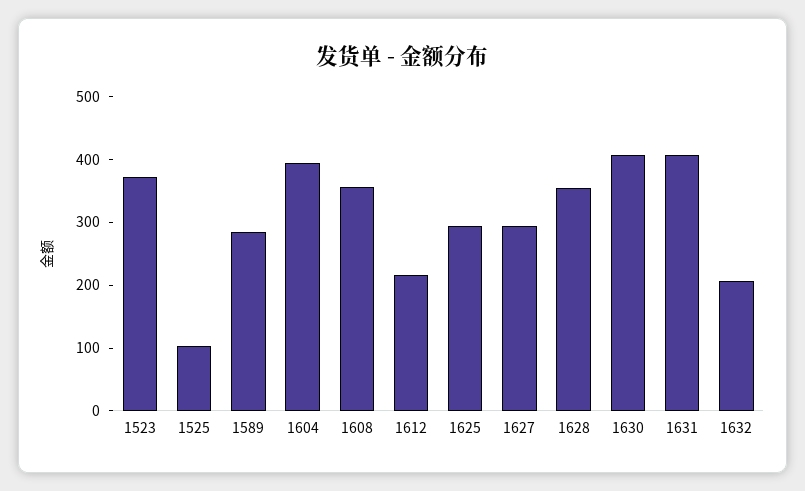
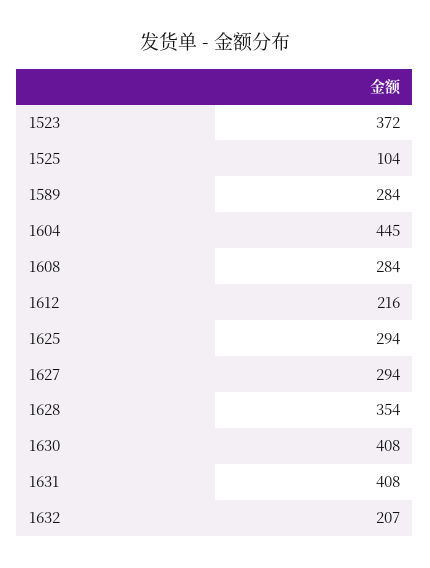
1604: 400 -> 445
1608: 360 -> 284

